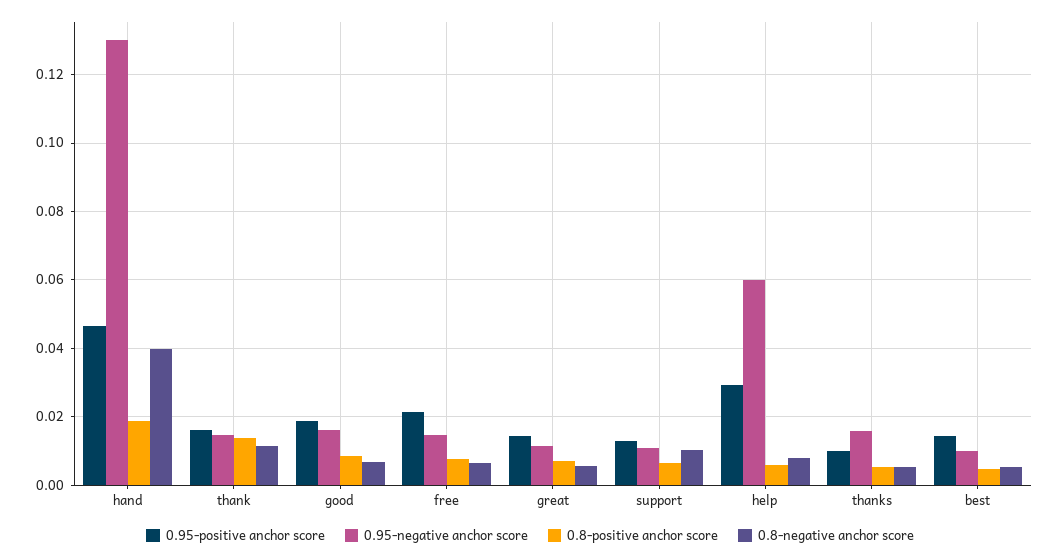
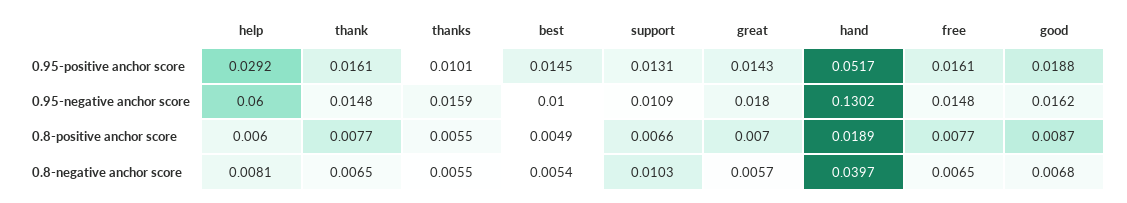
0.95-positive anchor score, hand: 0.046 -> 0.0517
0.8-positive anchor score, thank: 0.014 -> 0.0077
0.8-negative anchor score, thank: 0.012 -> 0.0065
0.95-positive anchor score, free: 0.022 -> 0.0161
0.95-negative anchor score, great: 0.012 -> 0.018

